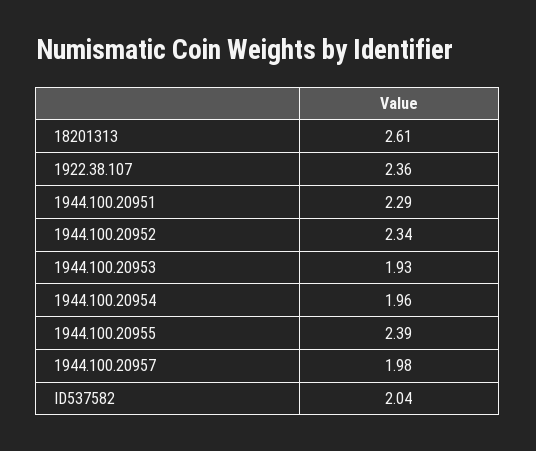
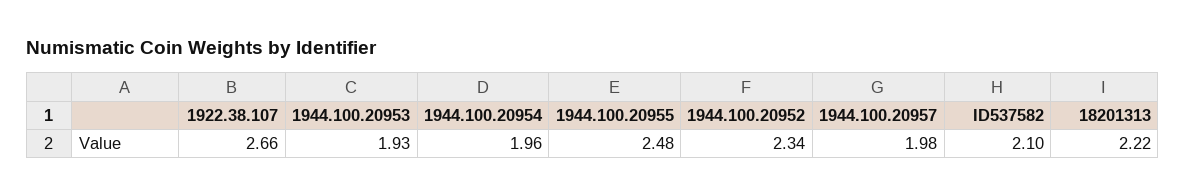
18201313: 2.61 -> 2.22
1922.38.107: 2.36 -> 2.66
1944.100.20951: 2.29 -> none
1944.100.20955: 2.39 -> 2.48
ID537582: 2.04 -> 2.1

